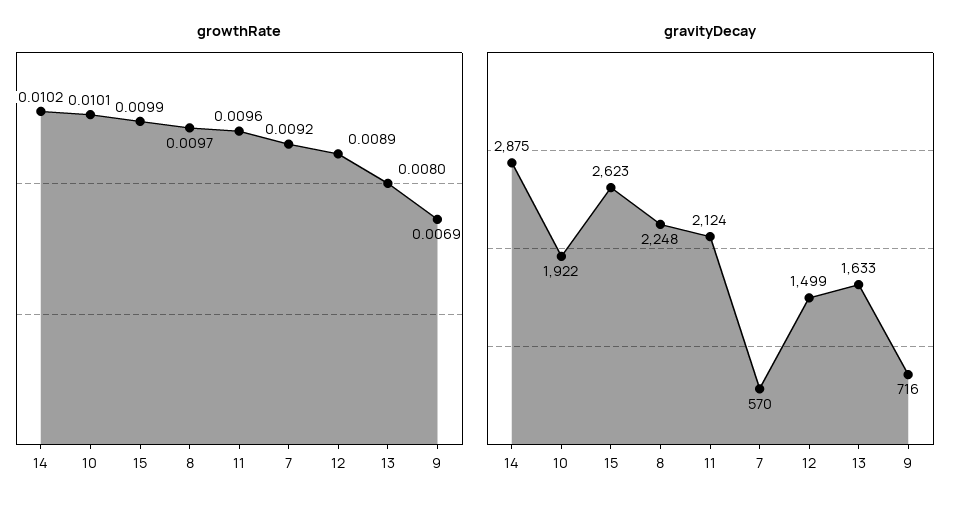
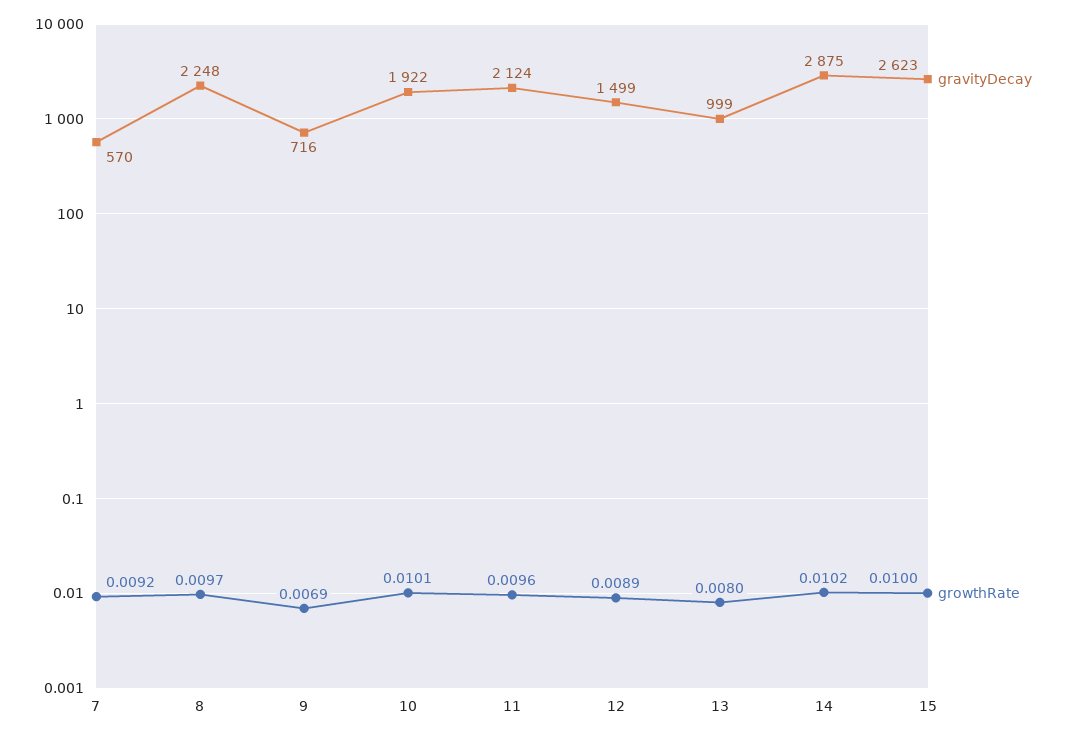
growthRate, 15: 0.0099 -> 0.01
gravityDecay, 13: 1633 -> 999

